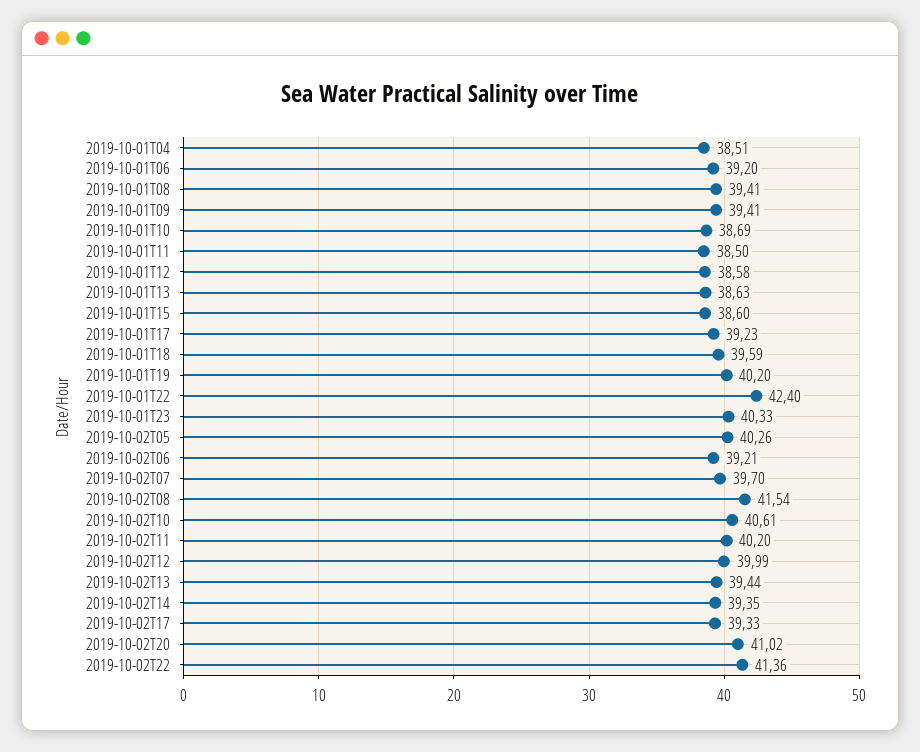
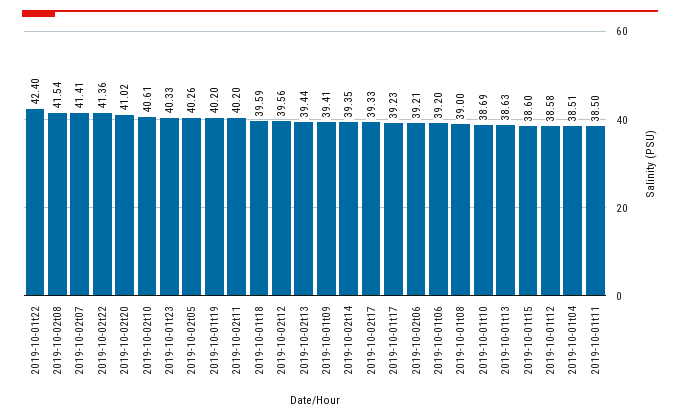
2019-10-01T08: 39.41 -> 39
2019-10-02T07: 39.7 -> 41.41
2019-10-02T12: 39.99 -> 39.56

